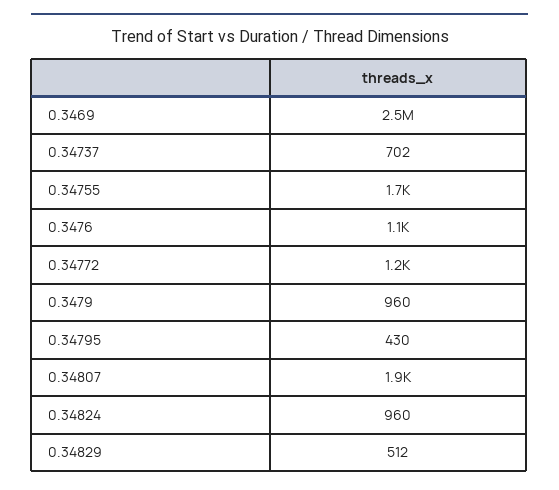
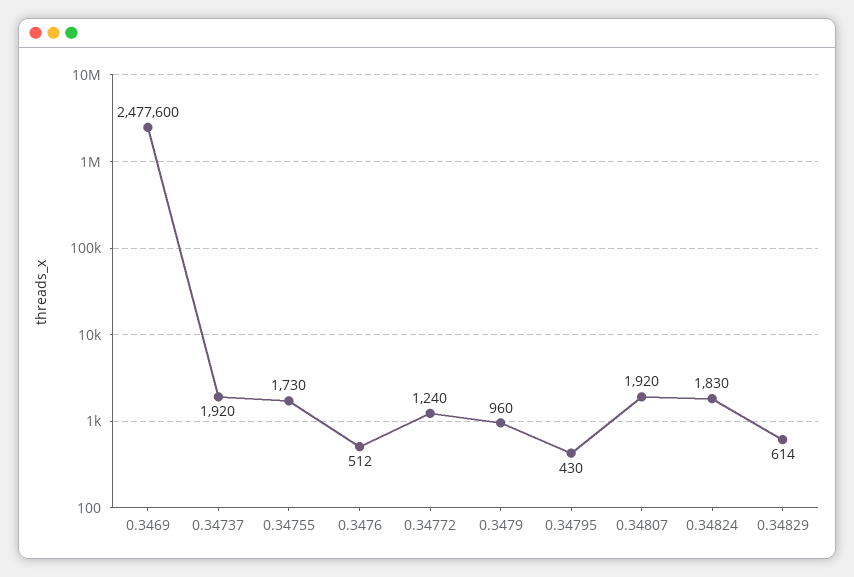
0.34737: 702 -> 1920
0.3476: 1100 -> 512
0.34824: 960 -> 1830
0.34829: 512 -> 614

